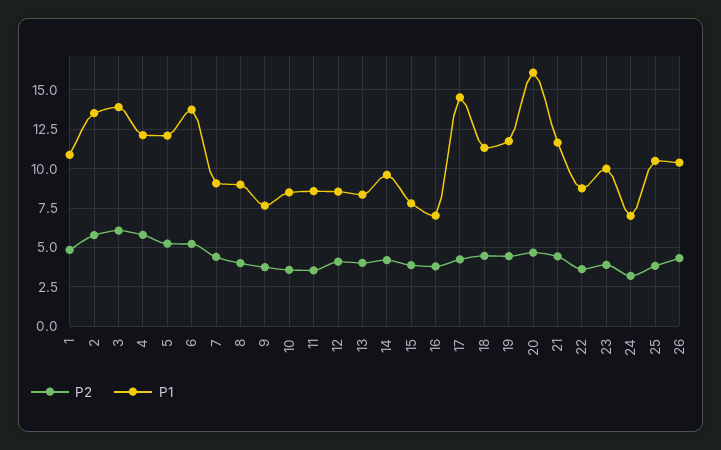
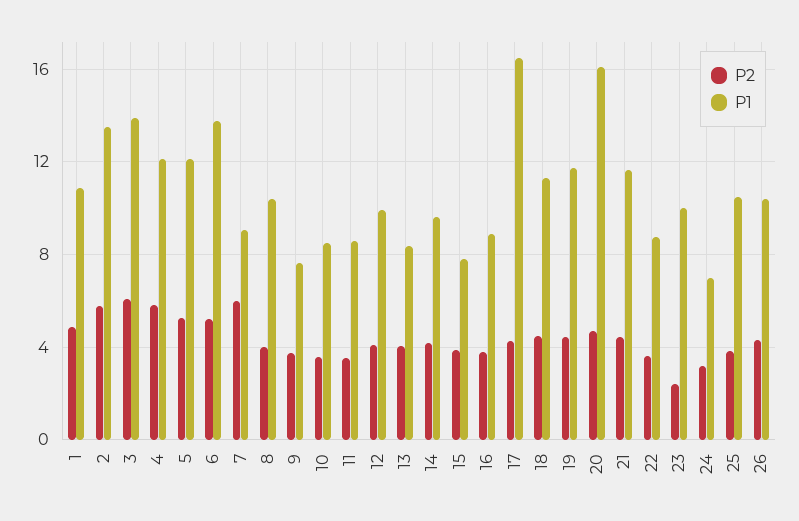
P2, 7: 4.5 -> 6
P1, 8: 9 -> 10.5
P1, 12: 8.5 -> 10
P1, 16: 7 -> 9
P1, 17: 14.5 -> 16.5
P2, 23: 4 -> 2.5

